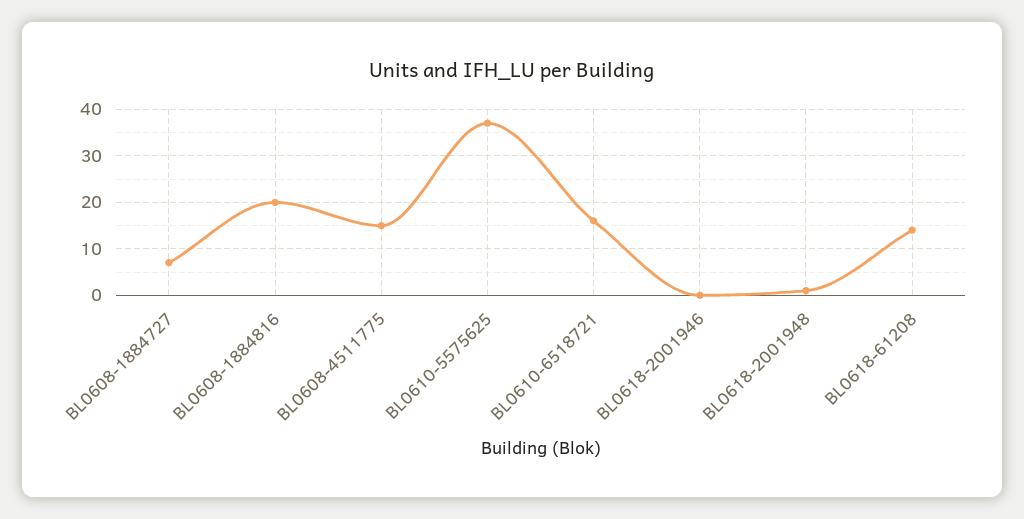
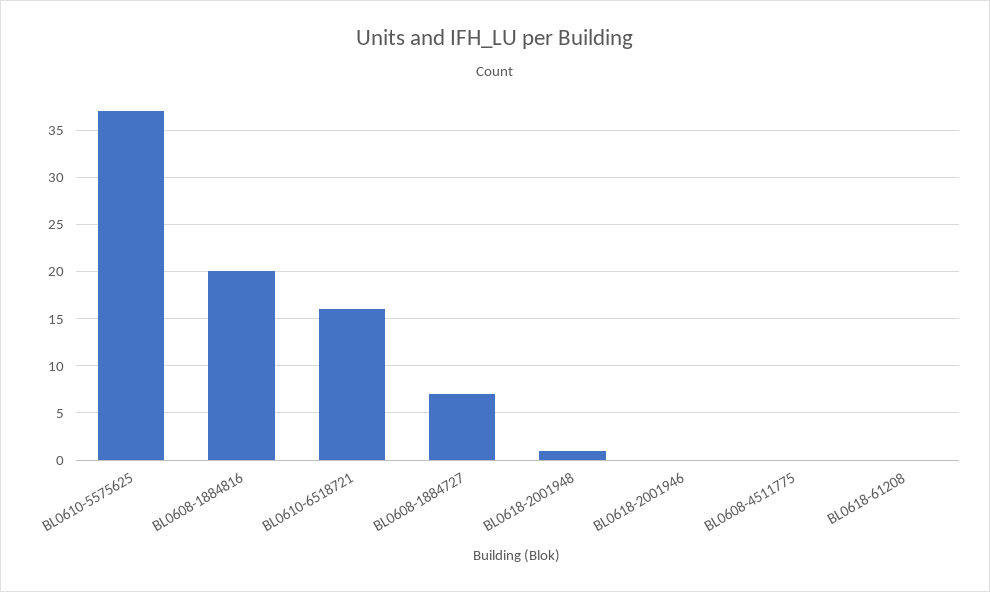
BL0608-4511775: 15 -> 0
BL0618-61208: 15 -> 0

